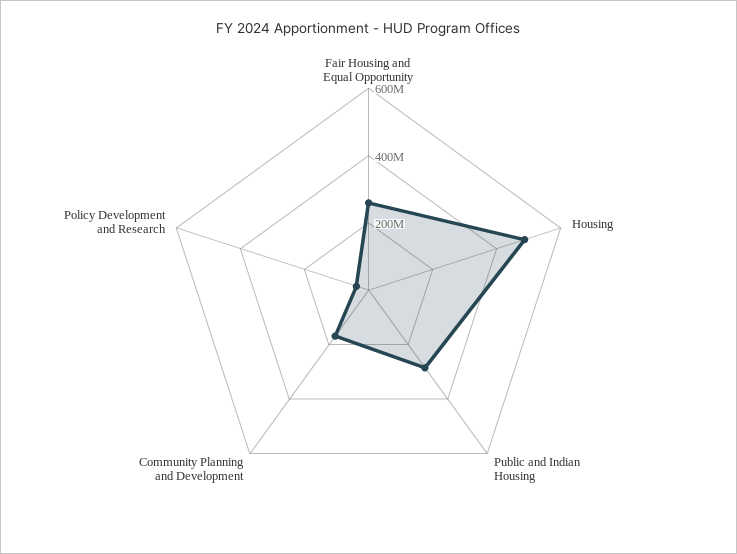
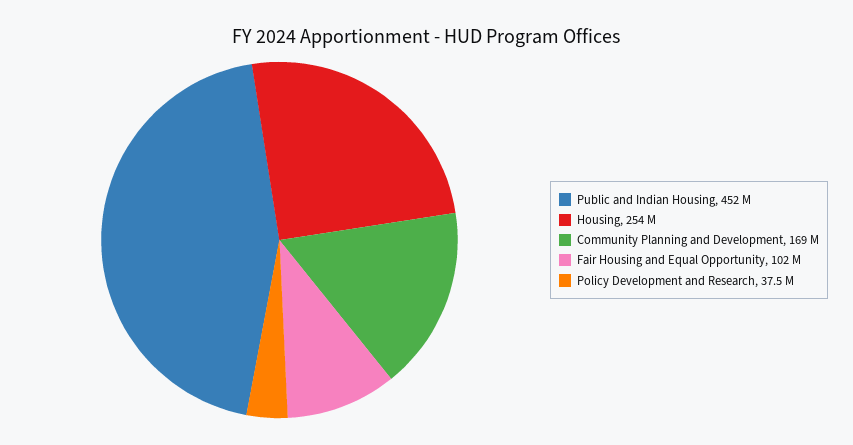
Fair Housing and Equal Opportunity: 250000000 -> 102000000
Housing: 500000000 -> 254000000
Public and Indian Housing: 300000000 -> 452000000

